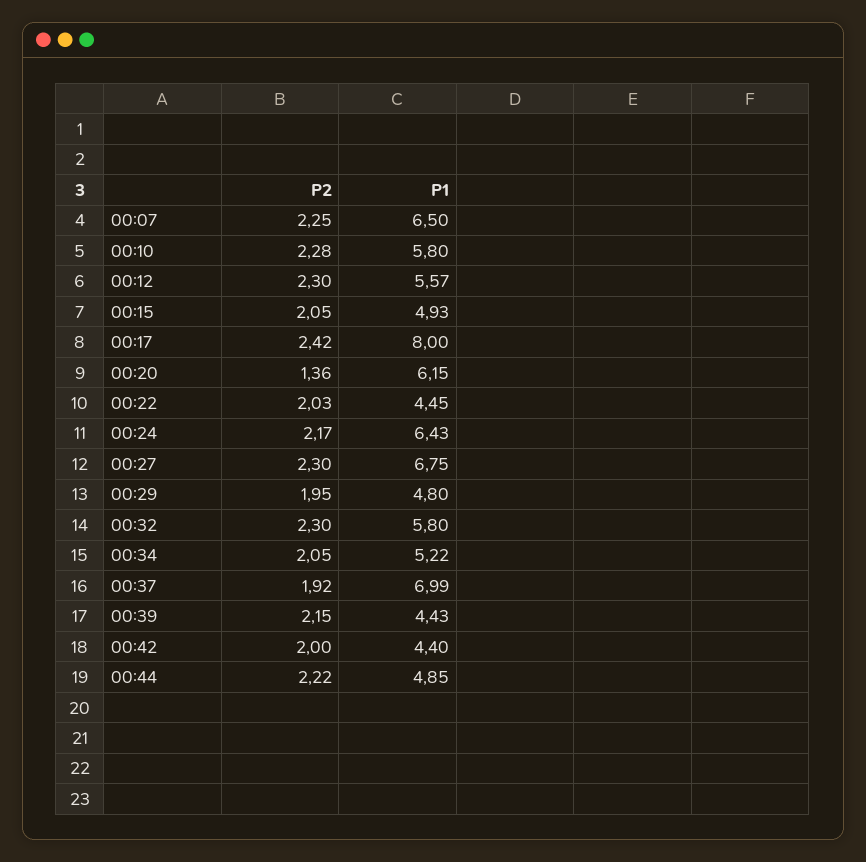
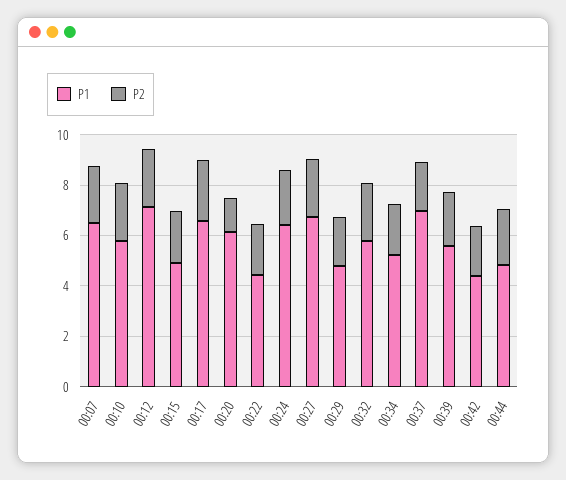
P1, 00:12: 5.57 -> 7
P1, 00:17: 8 -> 6.5
P1, 00:39: 4.43 -> 5.5

